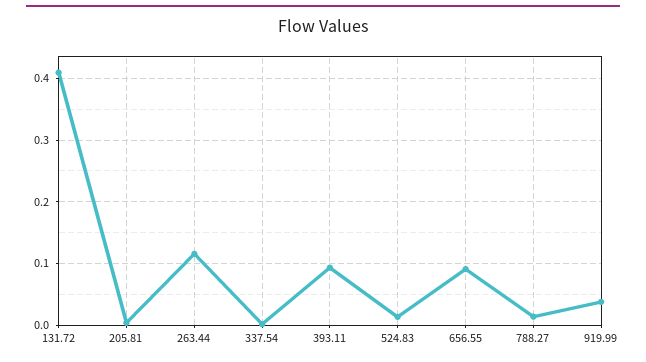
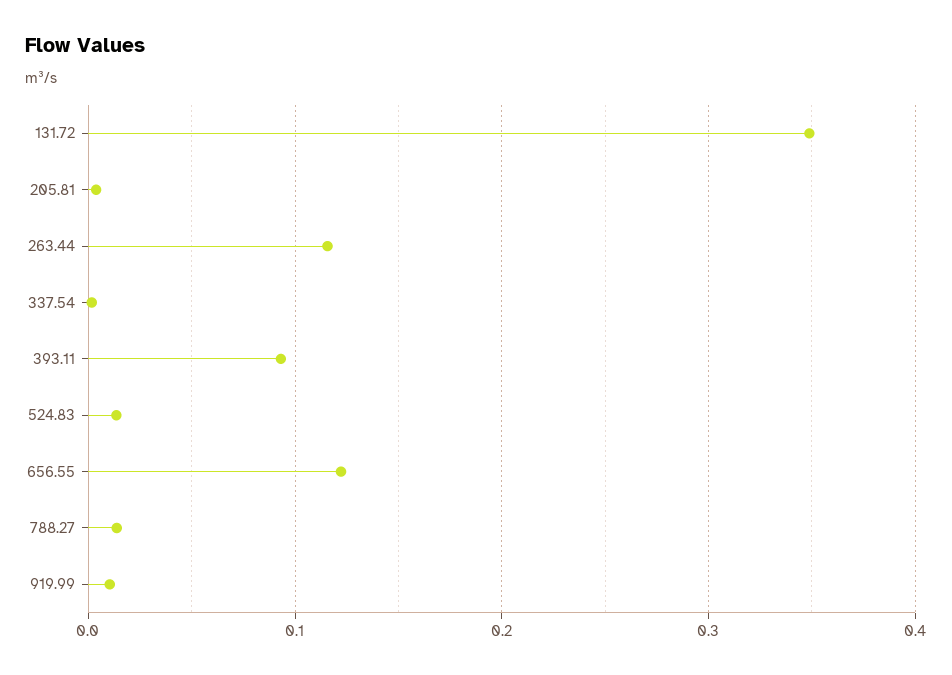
131.72: 0.41 -> 0.35
656.55: 0.09 -> 0.12
919.99: 0.04 -> 0.01

